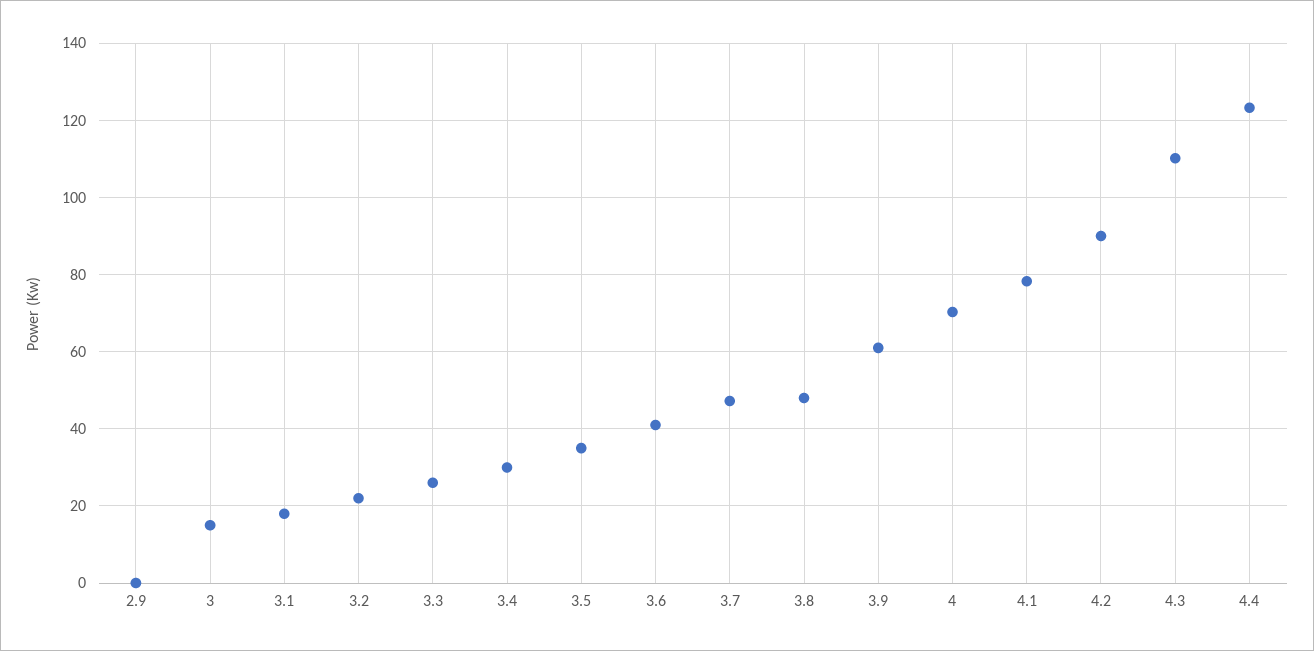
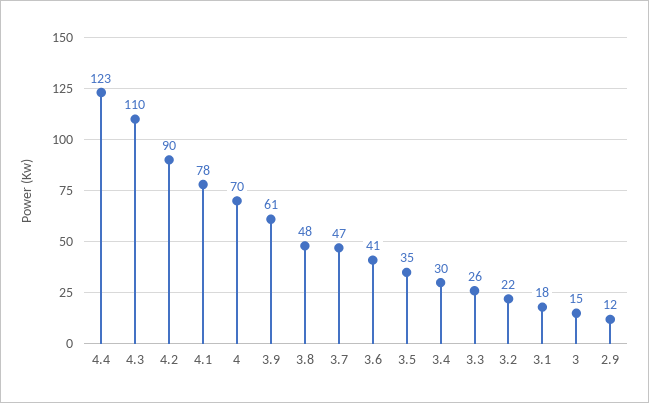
2.9: 0 -> 12

